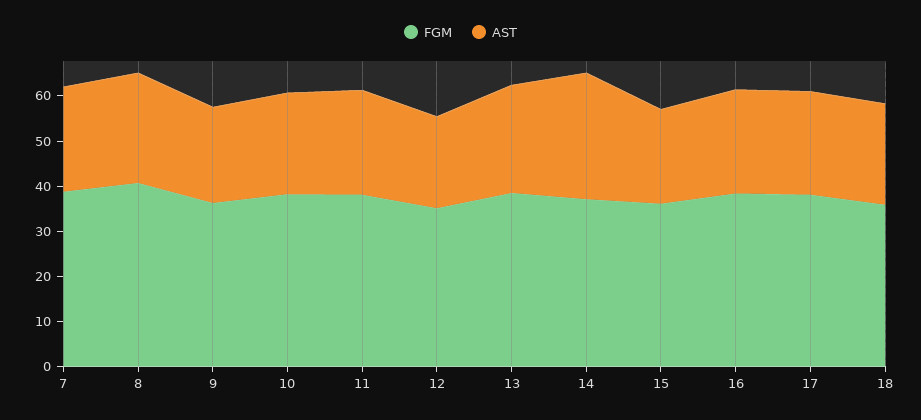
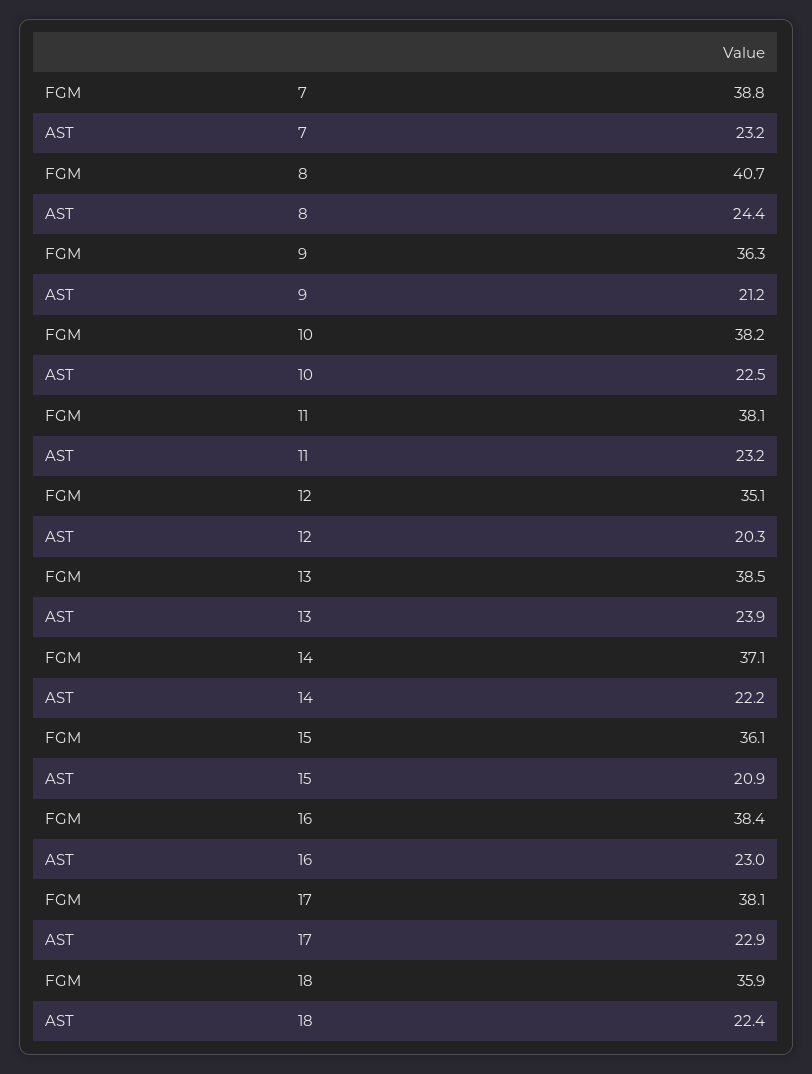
AST, 14: 28 -> 22.2

